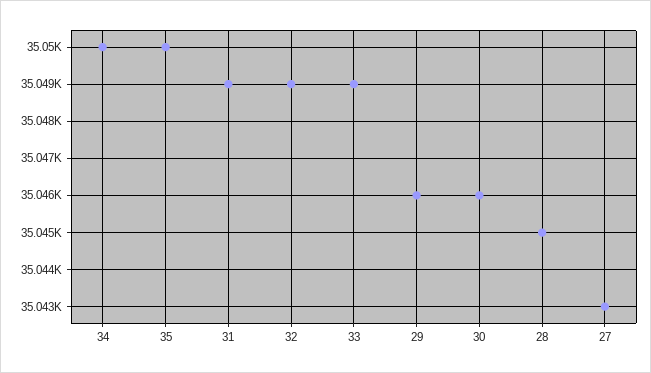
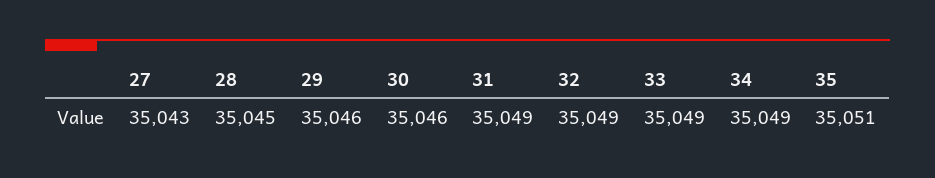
34: 35050 -> 35049
35: 35050 -> 35051

